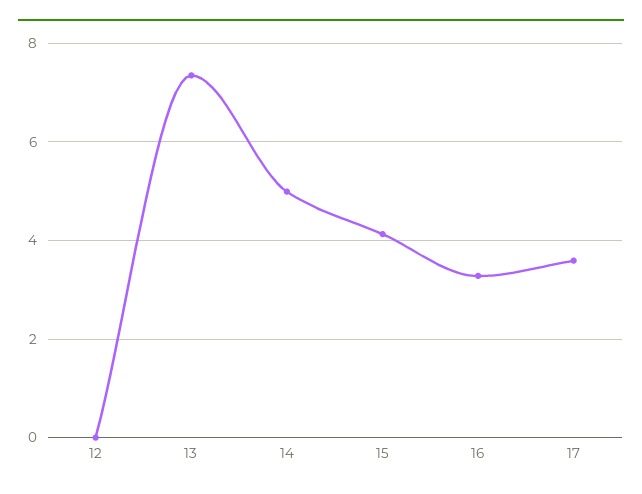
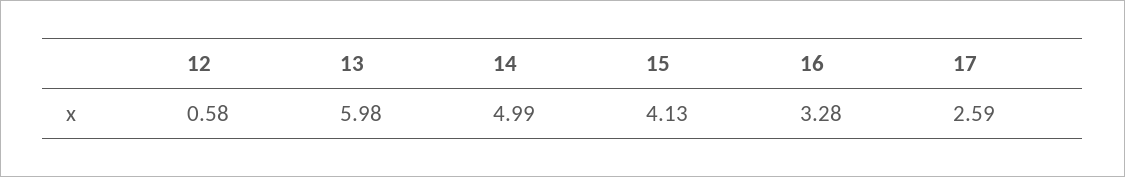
12: 0 -> 0.58
13: 7.4 -> 5.98
17: 3.6 -> 2.59

